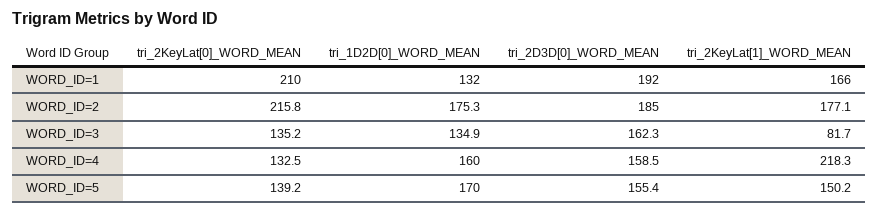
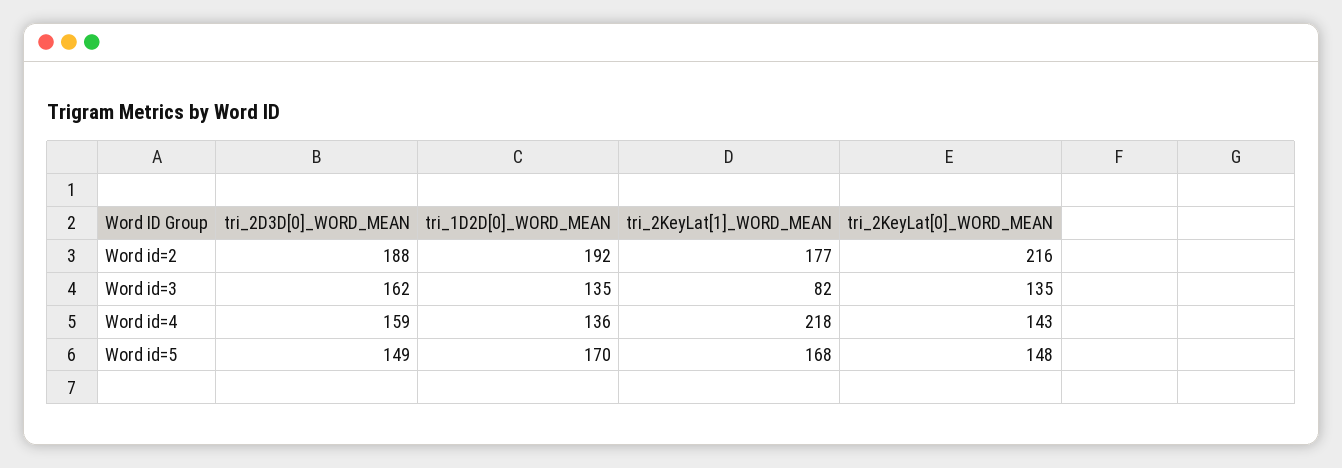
tri_2KeyLat[0]_WORD_MEAN, WORD_ID=1: 210 -> none
tri_1D2D[0]_WORD_MEAN, WORD_ID=1: 132 -> none
tri_2D3D[0]_WORD_MEAN, WORD_ID=1: 192 -> none
tri_2KeyLat[1]_WORD_MEAN, WORD_ID=1: 166 -> none
tri_1D2D[0]_WORD_MEAN, WORD_ID=2: 175.3 -> 192
tri_2D3D[0]_WORD_MEAN, WORD_ID=2: 185 -> 188
tri_2KeyLat[0]_WORD_MEAN, WORD_ID=4: 132.5 -> 143
tri_1D2D[0]_WORD_MEAN, WORD_ID=4: 160 -> 136
tri_2KeyLat[0]_WORD_MEAN, WORD_ID=5: 139.2 -> 148
tri_2D3D[0]_WORD_MEAN, WORD_ID=5: 155.4 -> 149
tri_2KeyLat[1]_WORD_MEAN, WORD_ID=5: 150.2 -> 168

